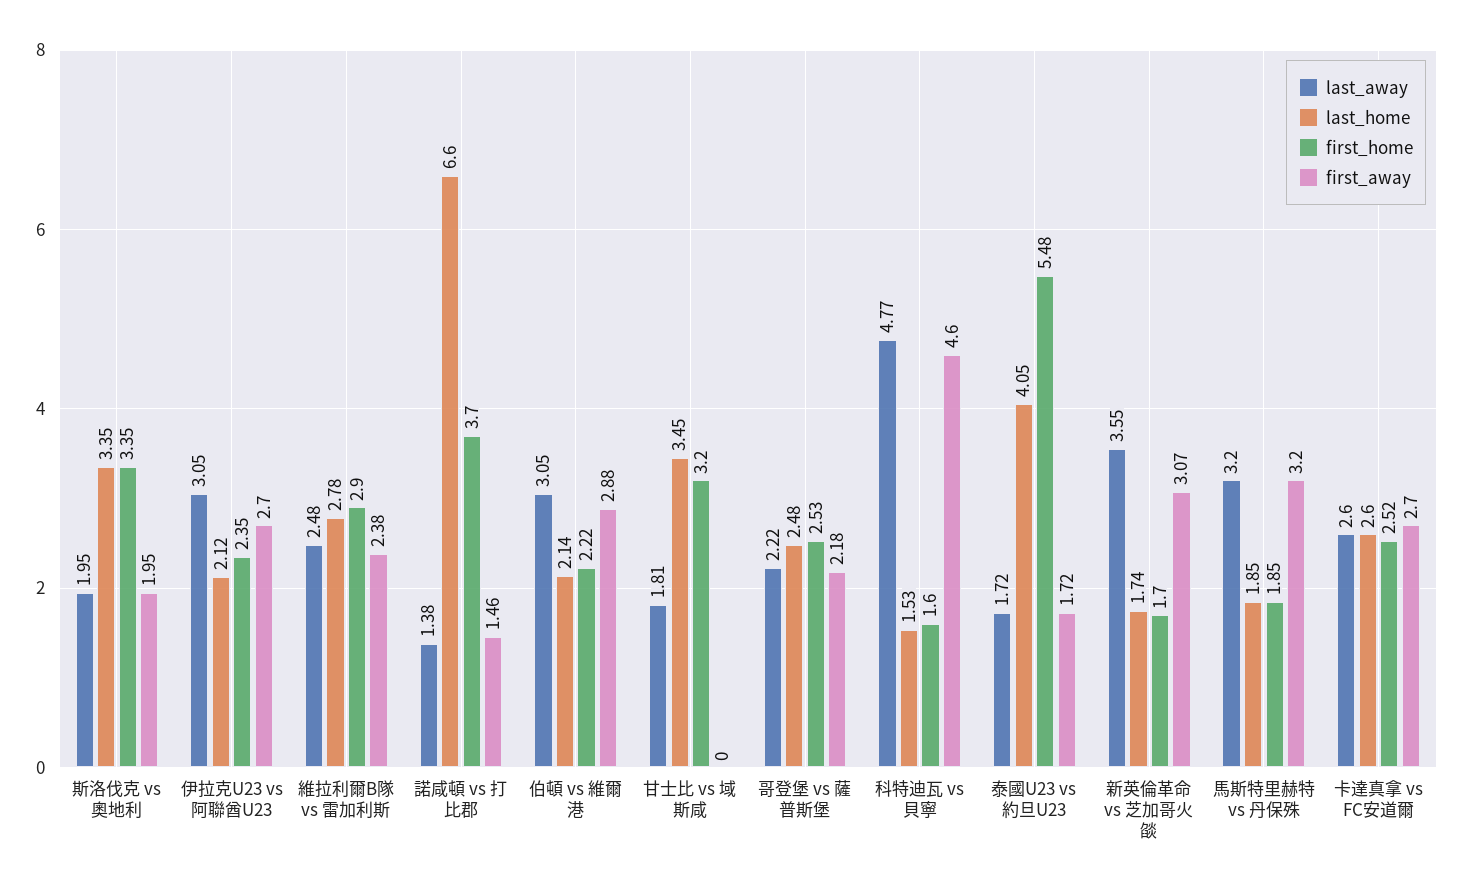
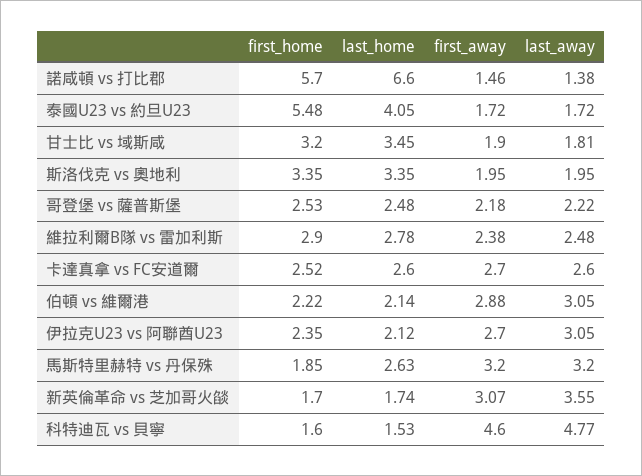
first_home, 諾咸頓 vs 打比郡: 3.7 -> 5.7
first_away, 甘士比 vs 域斯咸: 0 -> 1.9
last_home, 馬斯特里赫特 vs 丹保殊: 1.85 -> 2.63

